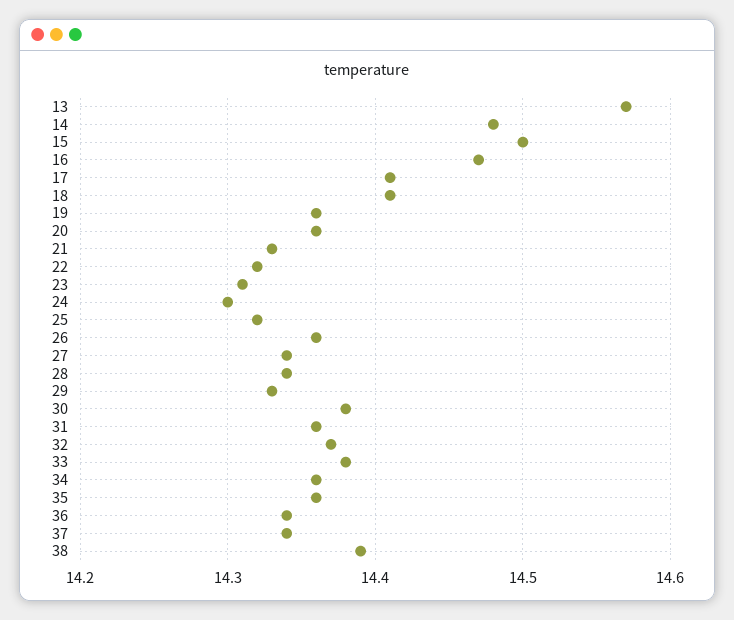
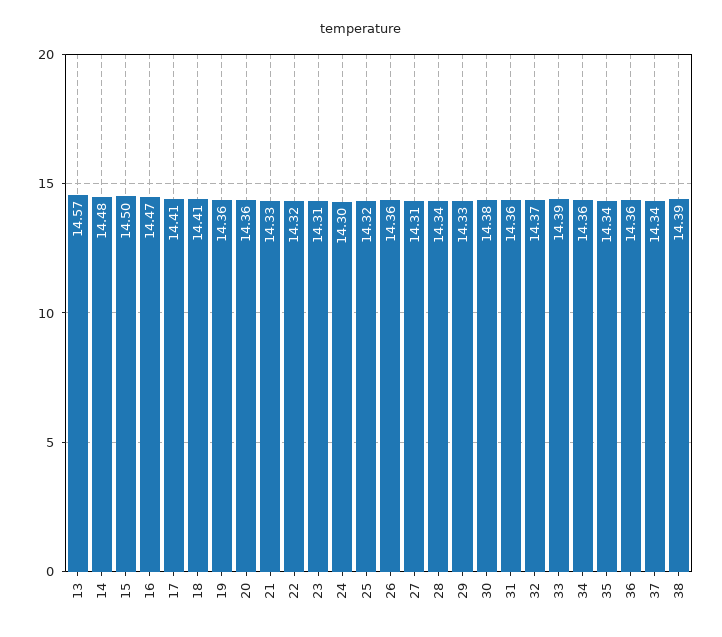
27: 14.34 -> 14.31
33: 14.38 -> 14.39
35: 14.36 -> 14.34
36: 14.34 -> 14.36

